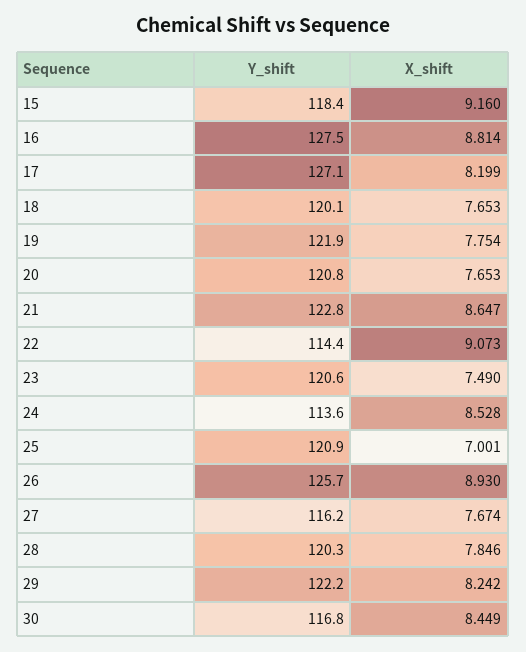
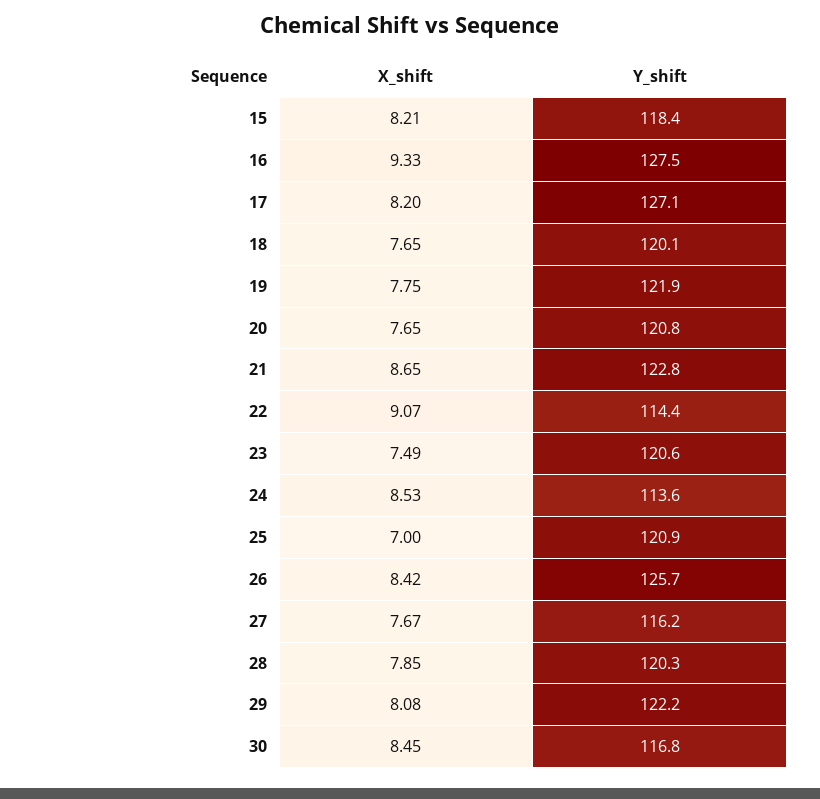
X_shift, 15: 9.16 -> 8.21
X_shift, 16: 8.814 -> 9.33
X_shift, 26: 8.93 -> 8.42
X_shift, 29: 8.242 -> 8.08

